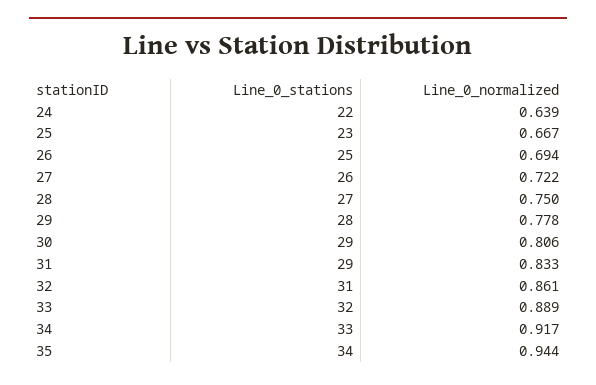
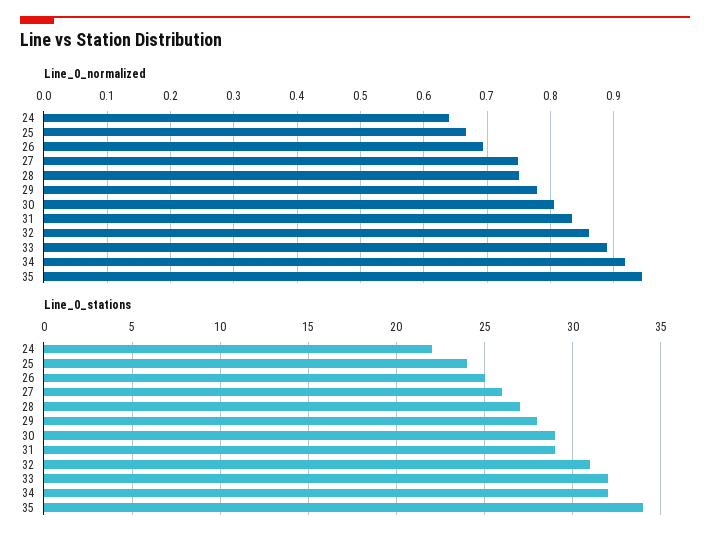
Line_0_stations, 25: 23 -> 24
Line_0_normalized, 27: 0.722 -> 0.75
Line_0_stations, 34: 33 -> 32

